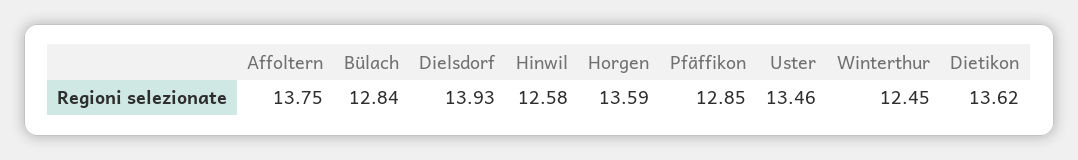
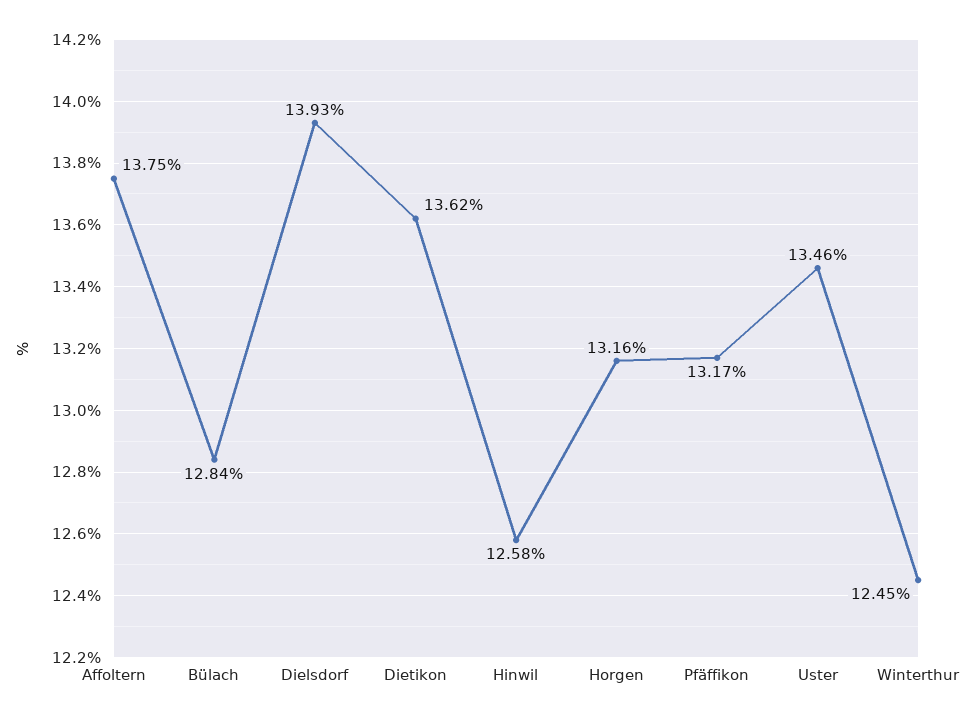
Horgen: 13.59 -> 13.16
Pfäffikon: 12.85 -> 13.17

